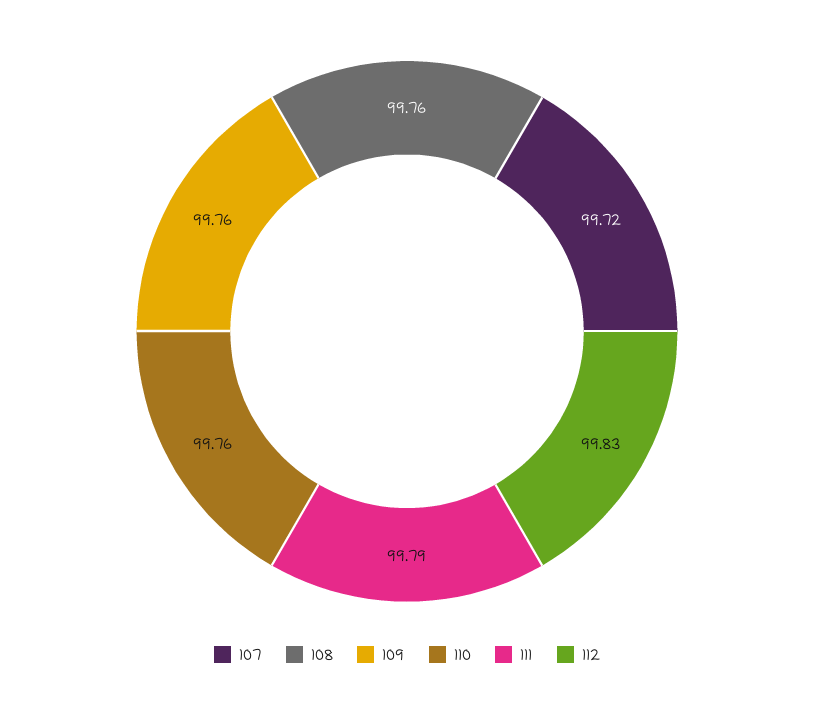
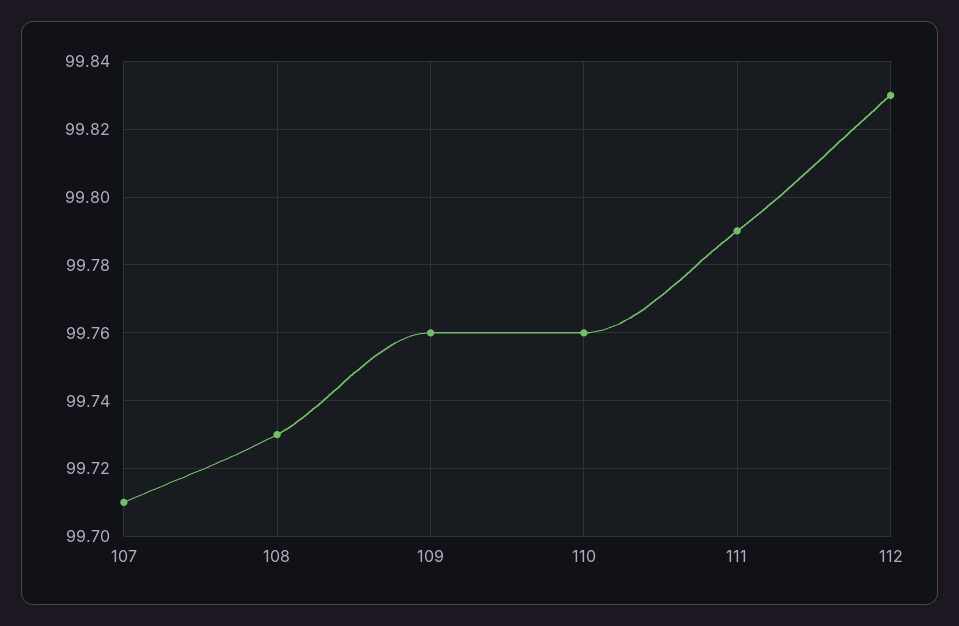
107: 99.72 -> 99.71
108: 99.76 -> 99.73

